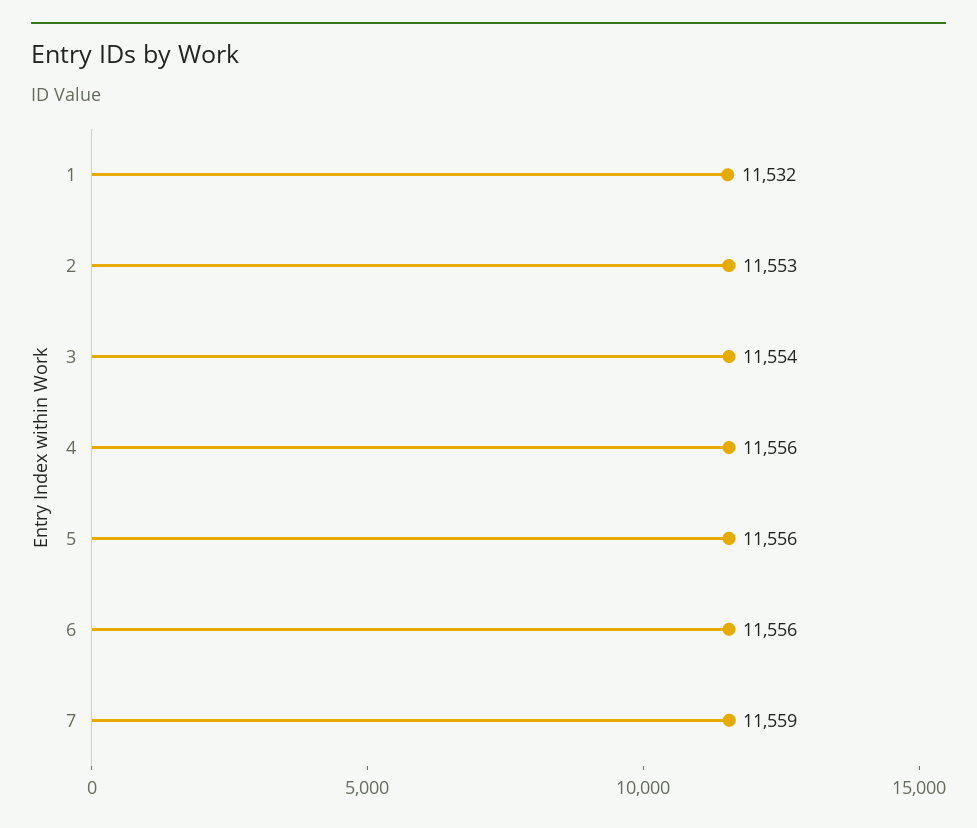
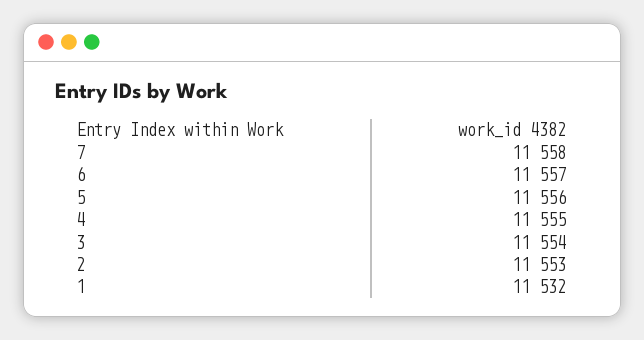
4: 11556 -> 11555
6: 11556 -> 11557
7: 11559 -> 11558

